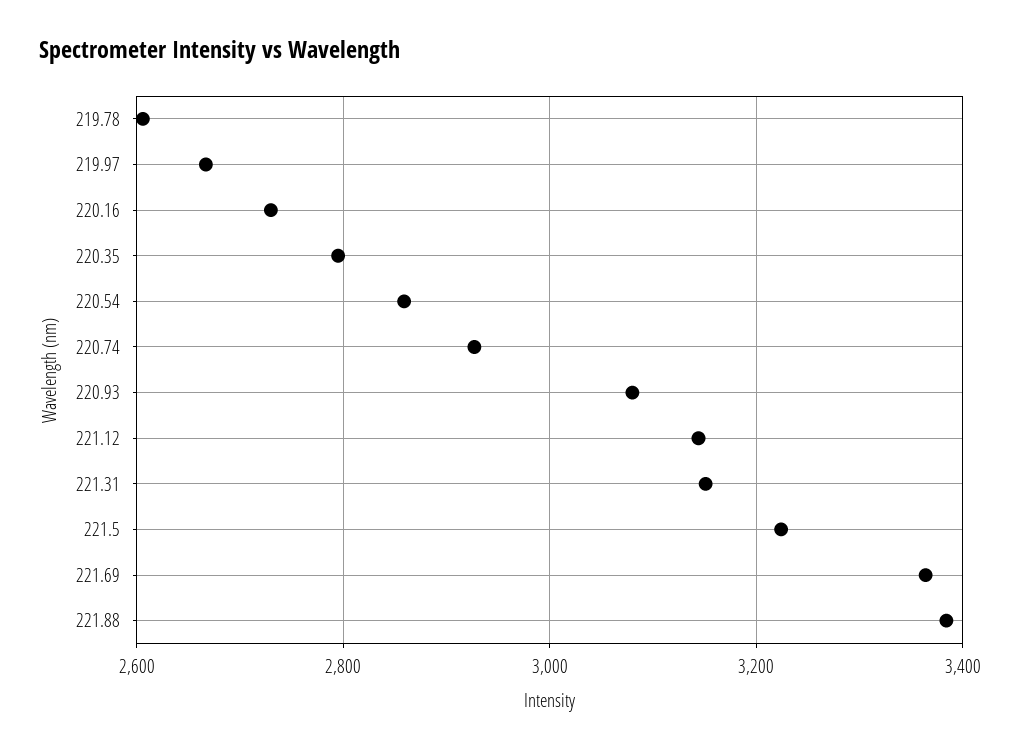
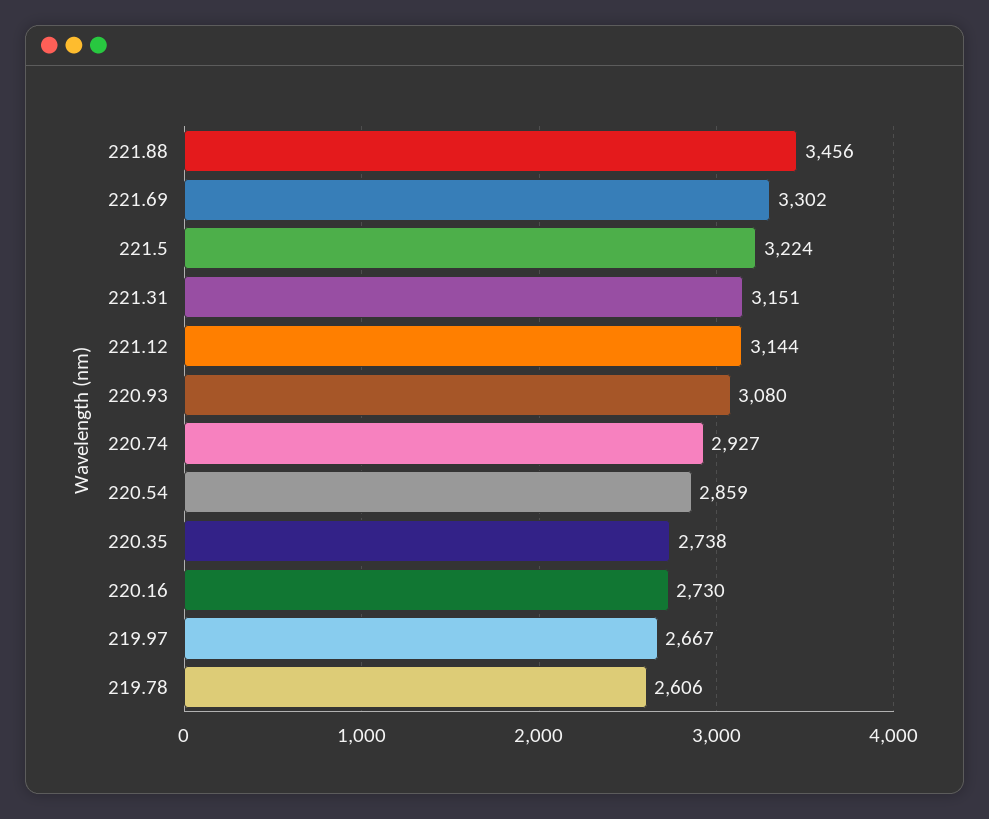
220.35: 2800 -> 2738
221.69: 3360 -> 3302
221.88: 3380 -> 3456

